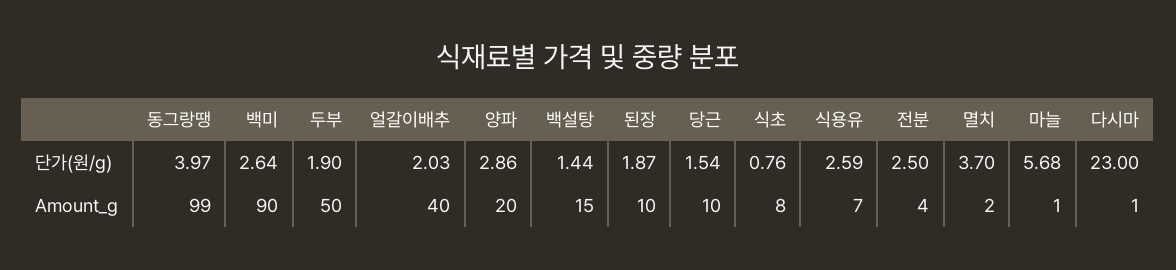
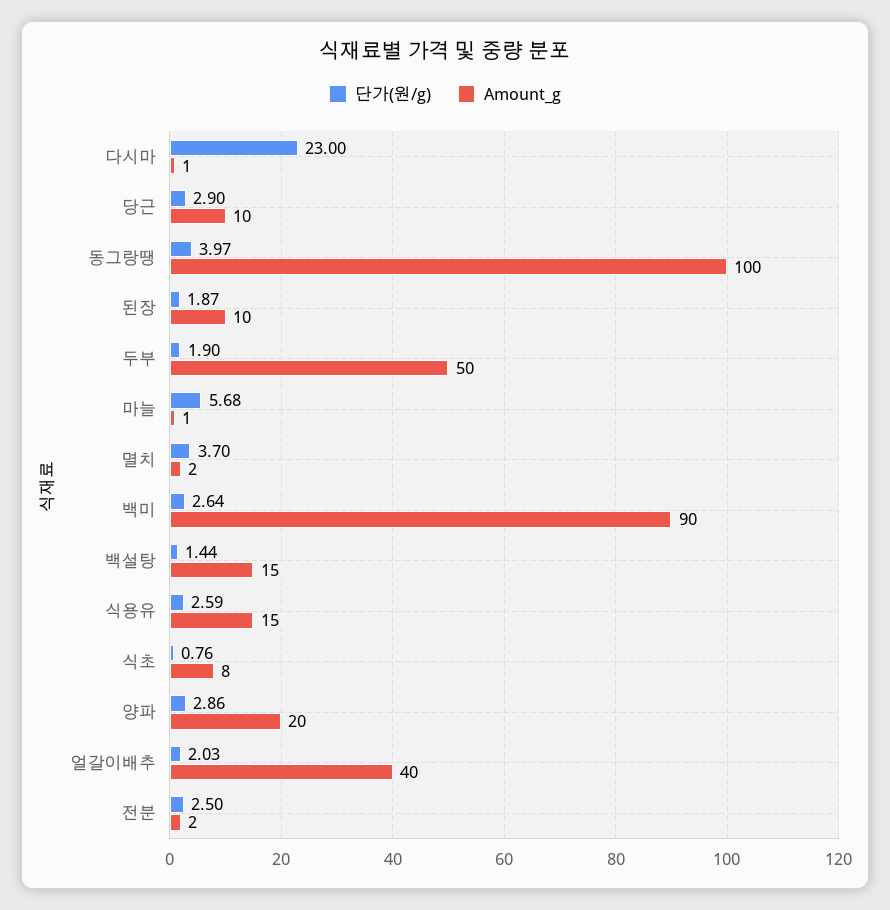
단가(원/g), 당근: 1.54 -> 2.9
Amount_g, 동그랑땡: 99 -> 100
Amount_g, 식용유: 7 -> 15
Amount_g, 전분: 4 -> 2

